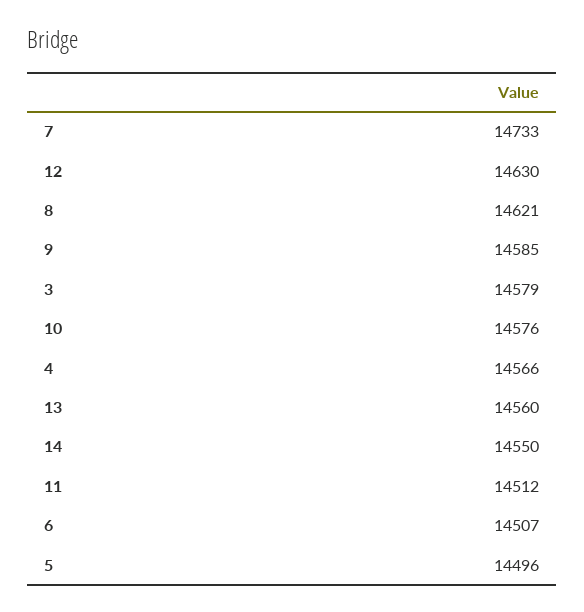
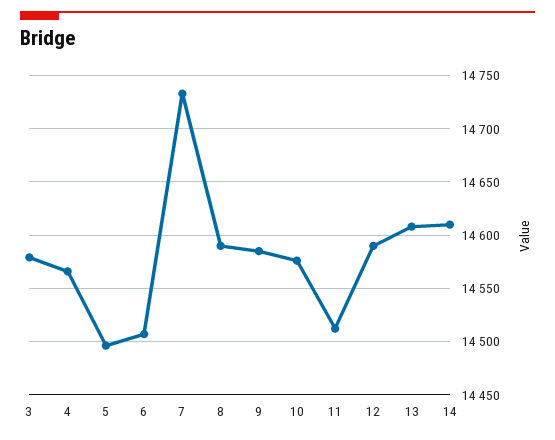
12: 14630 -> 14590
8: 14621 -> 14590
13: 14560 -> 14610
14: 14550 -> 14610

